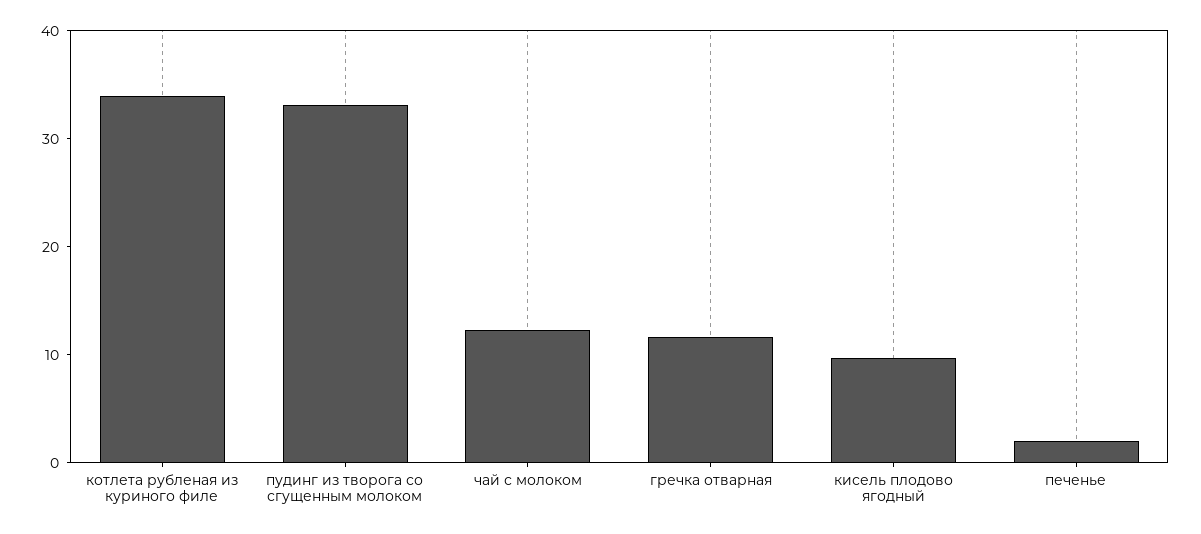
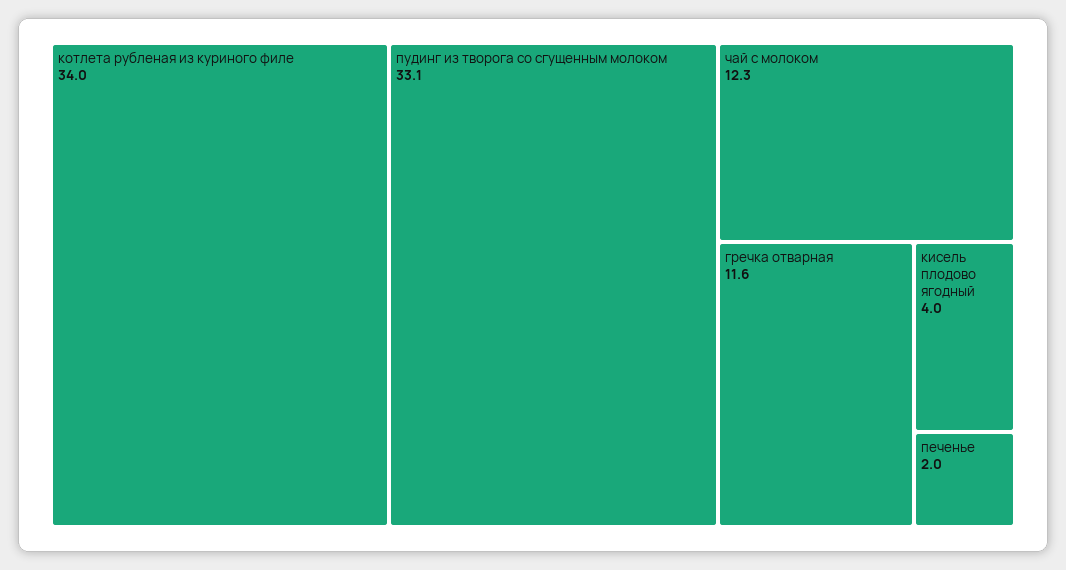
кисель плодово ягодный: 10 -> 4

